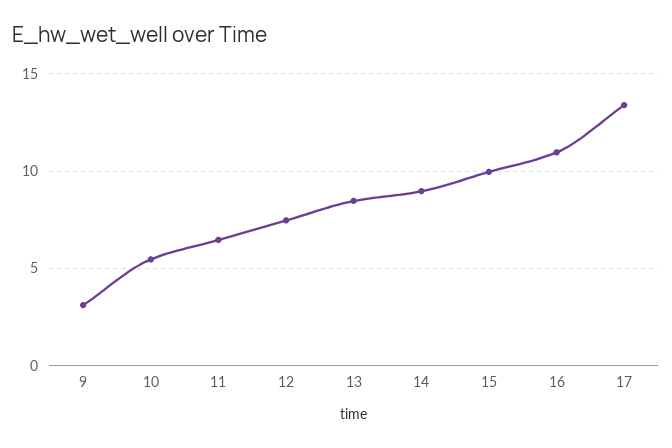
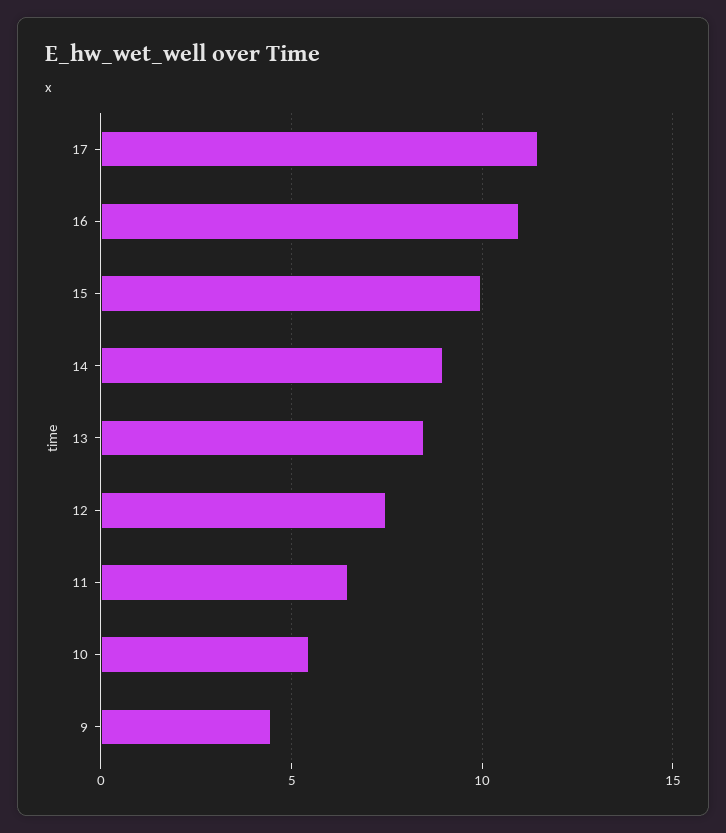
9: 3 -> 4.5
17: 13.5 -> 11.5

